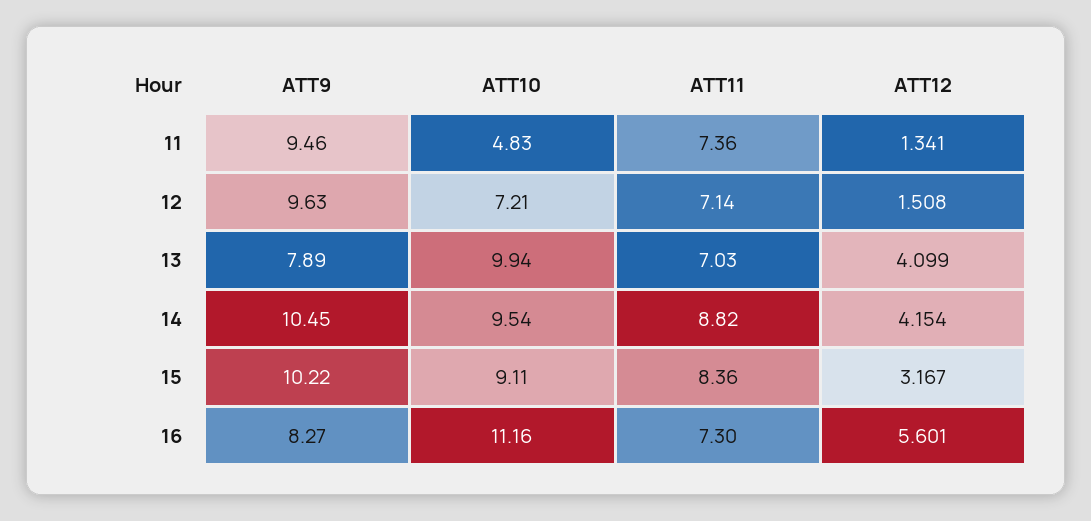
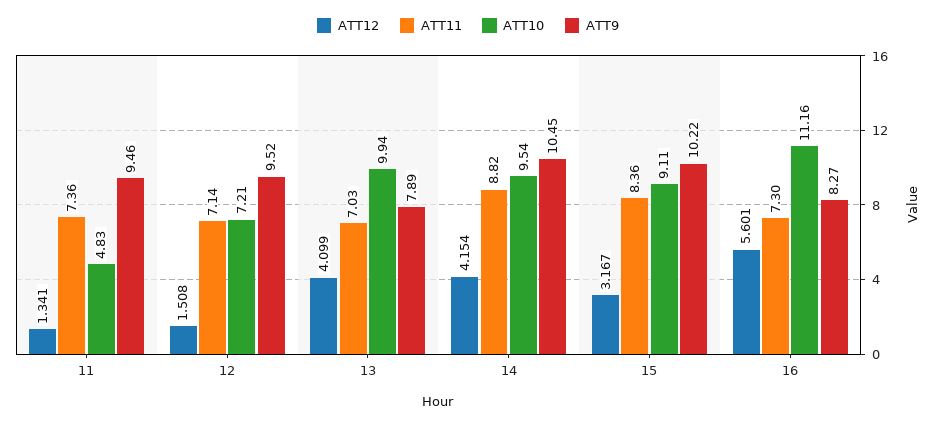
ATT9, 12: 9.63 -> 9.52

